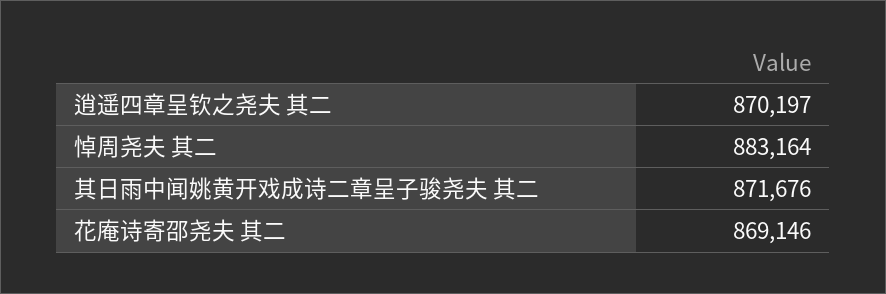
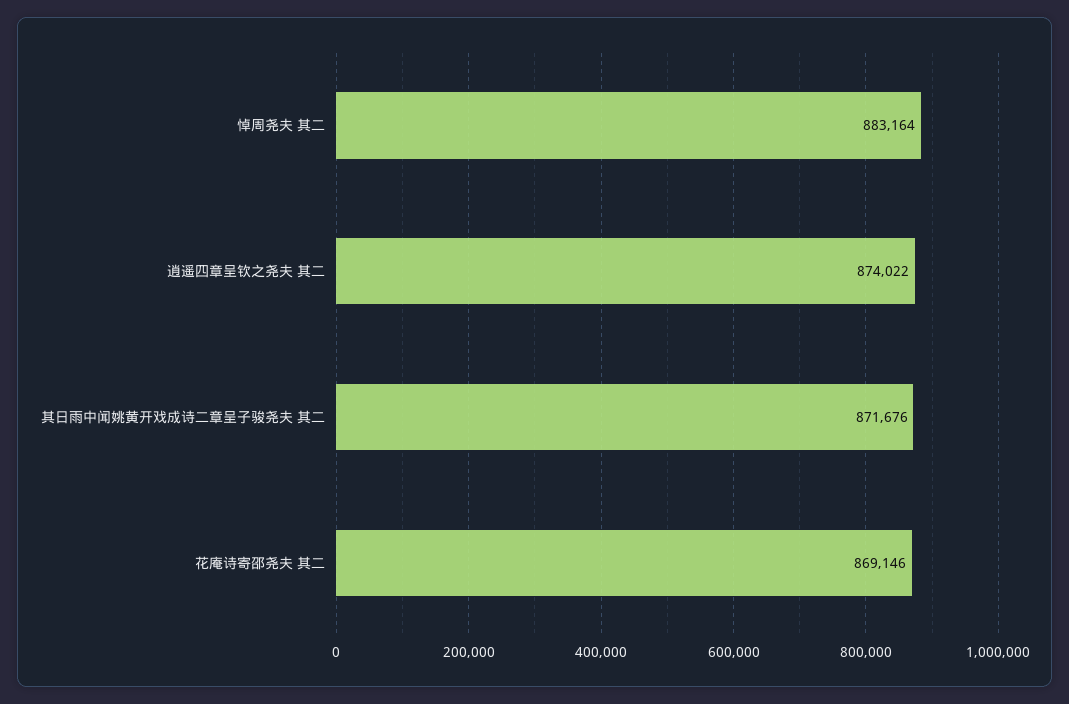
逍遥四章呈钦之尧夫 其二: 870197 -> 874022

